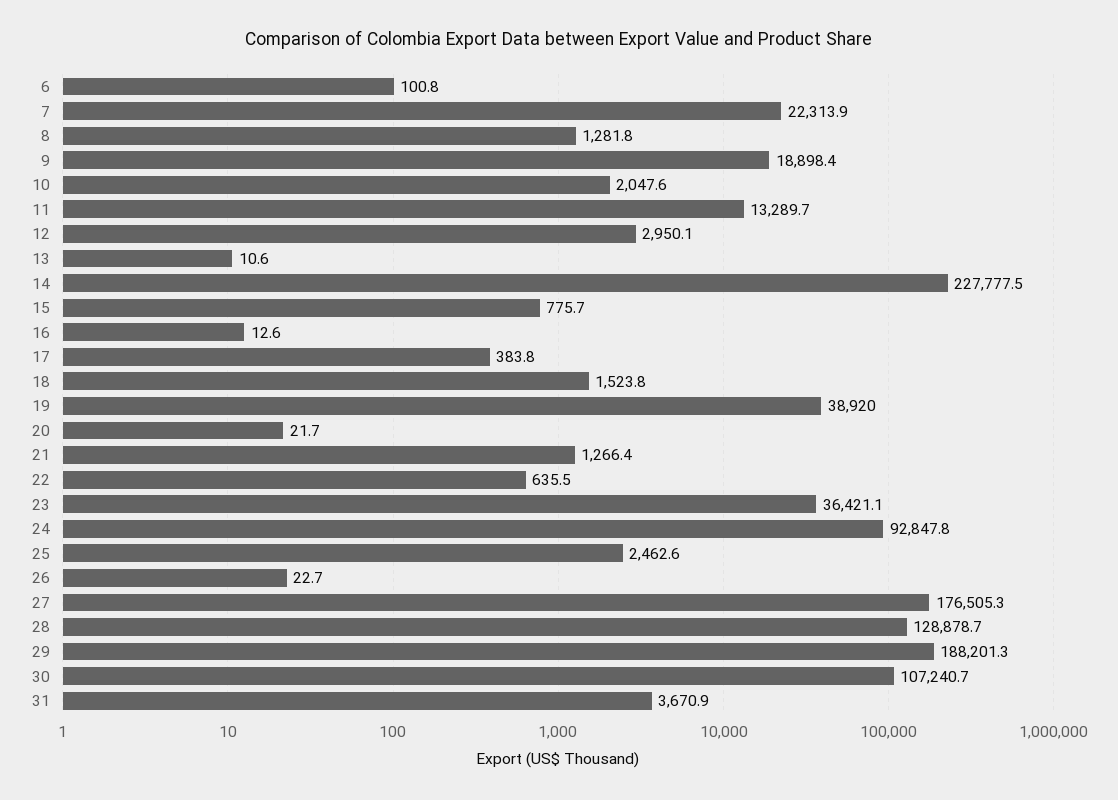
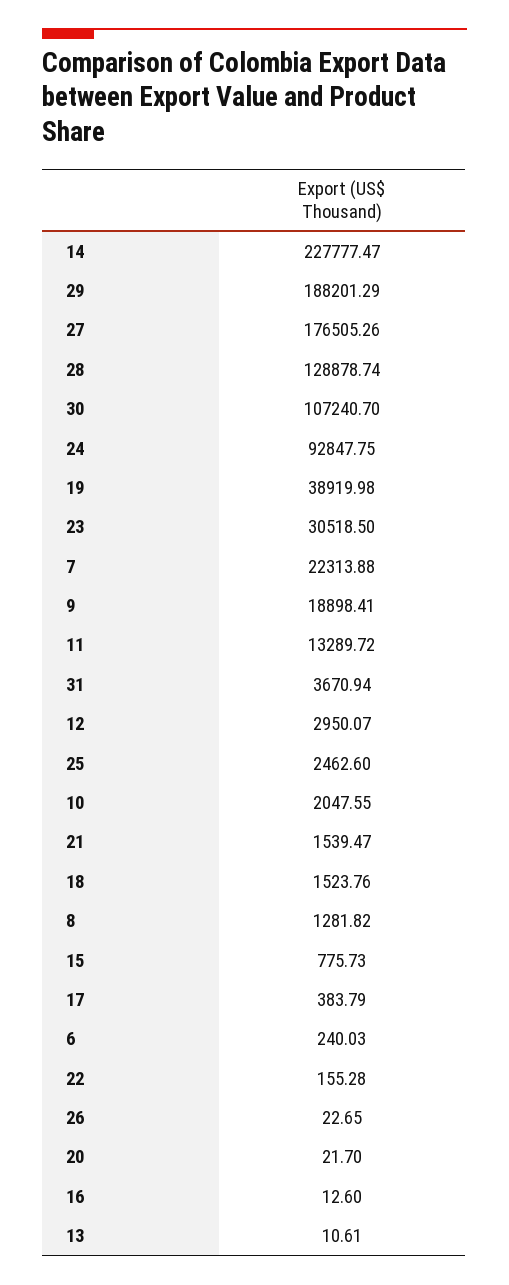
6: 100.8 -> 240.03
21: 1266.4 -> 1539.47
22: 635.5 -> 155.28
23: 36421.1 -> 30518.5

